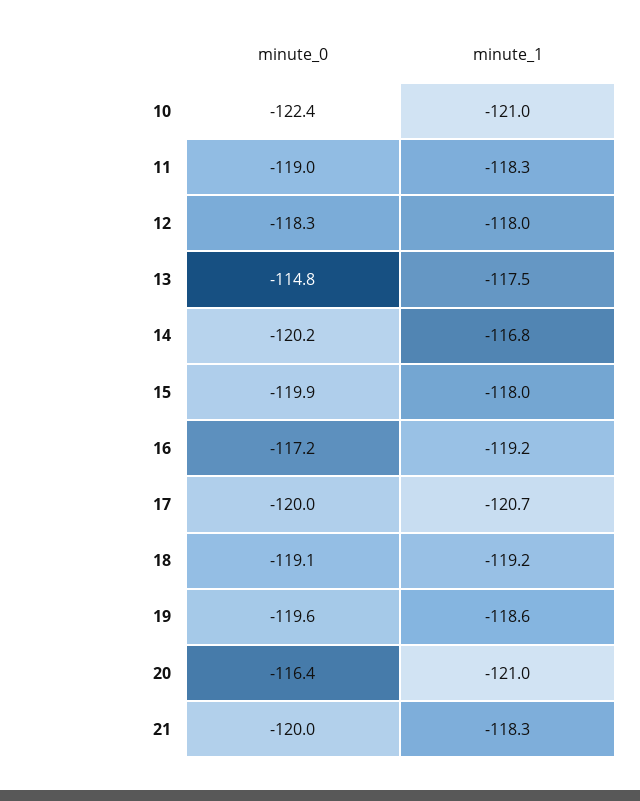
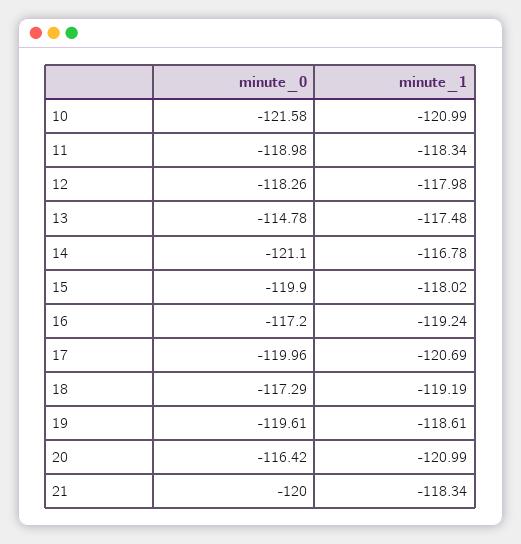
minute_0, 10: -122.4 -> -121.58
minute_0, 14: -120.2 -> -121.1
minute_0, 18: -119.1 -> -117.29

